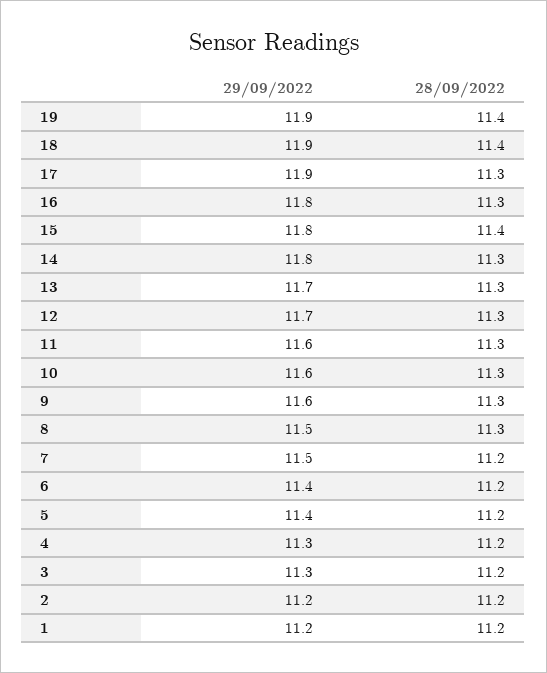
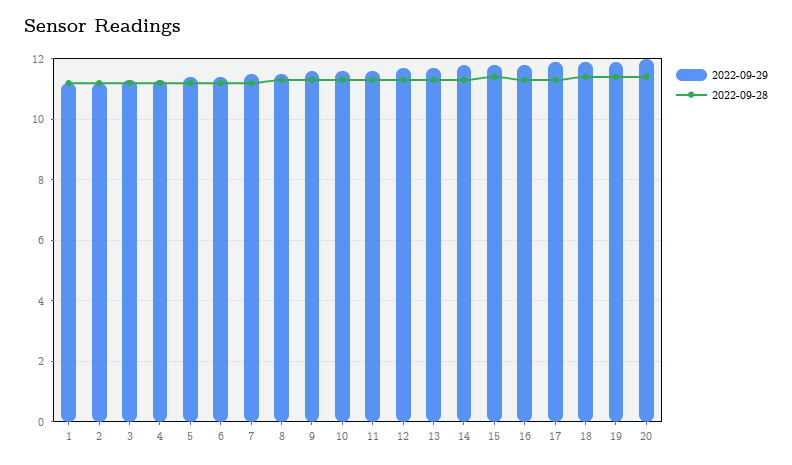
29/09/2022, 20: none -> 12
28/09/2022, 20: none -> 11.5

